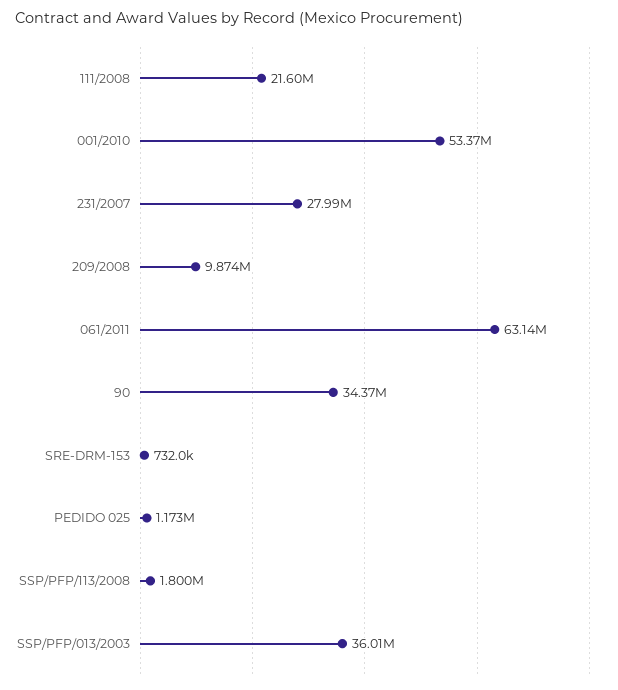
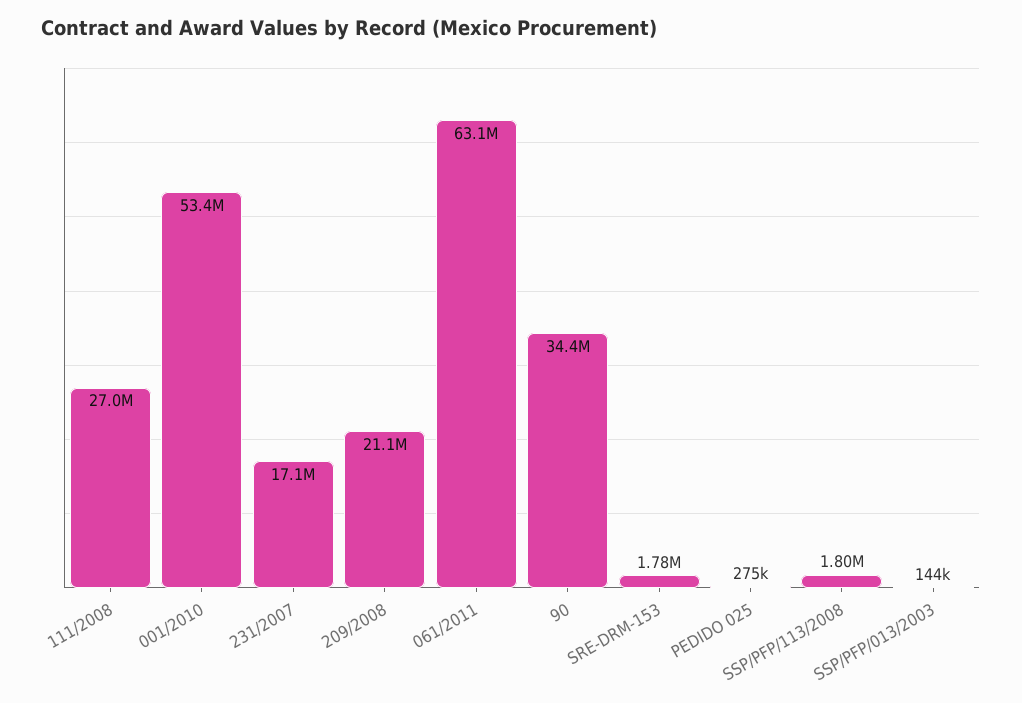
111/2008: 21600000 -> 27000000
231/2007: 27990000 -> 17100000
209/2008: 9874000 -> 21100000
SRE-DRM-153: 732000 -> 1780000
PEDIDO 025: 1173000 -> 275000
SSP/PFP/013/2003: 36010000 -> 144000

